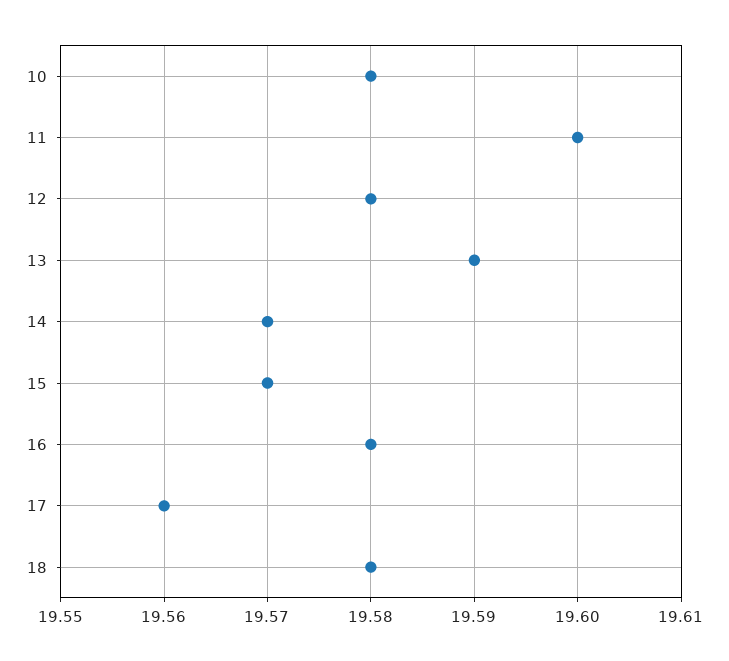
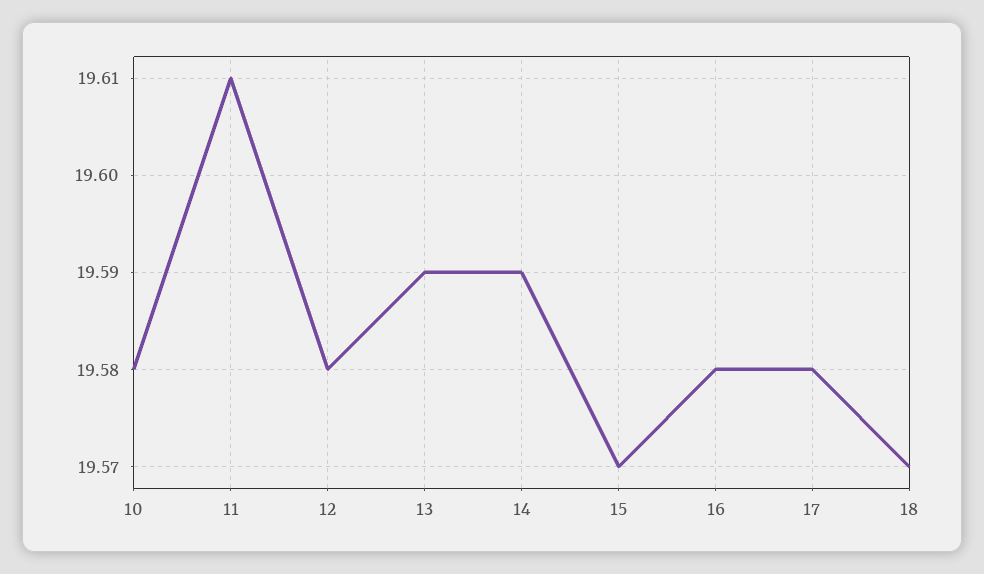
11: 19.6 -> 19.61
14: 19.57 -> 19.59
17: 19.56 -> 19.58
18: 19.58 -> 19.57

